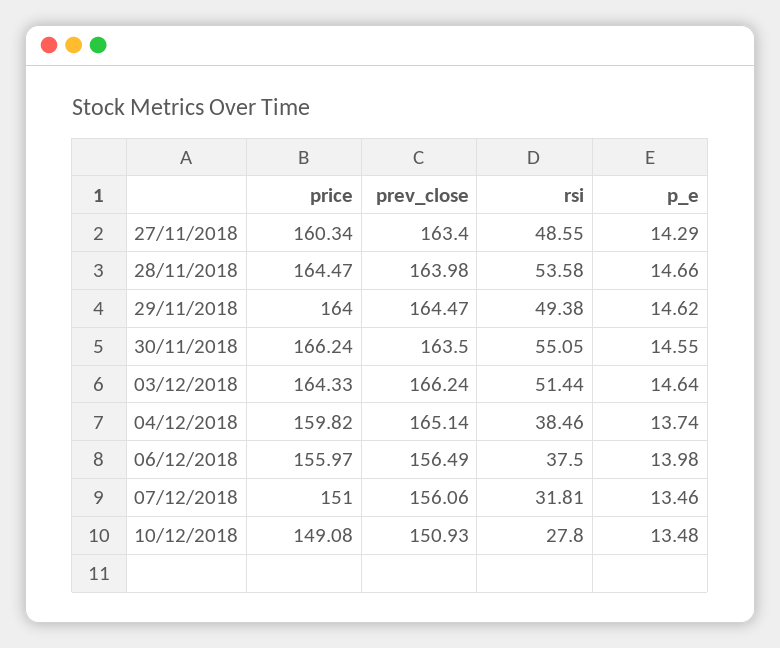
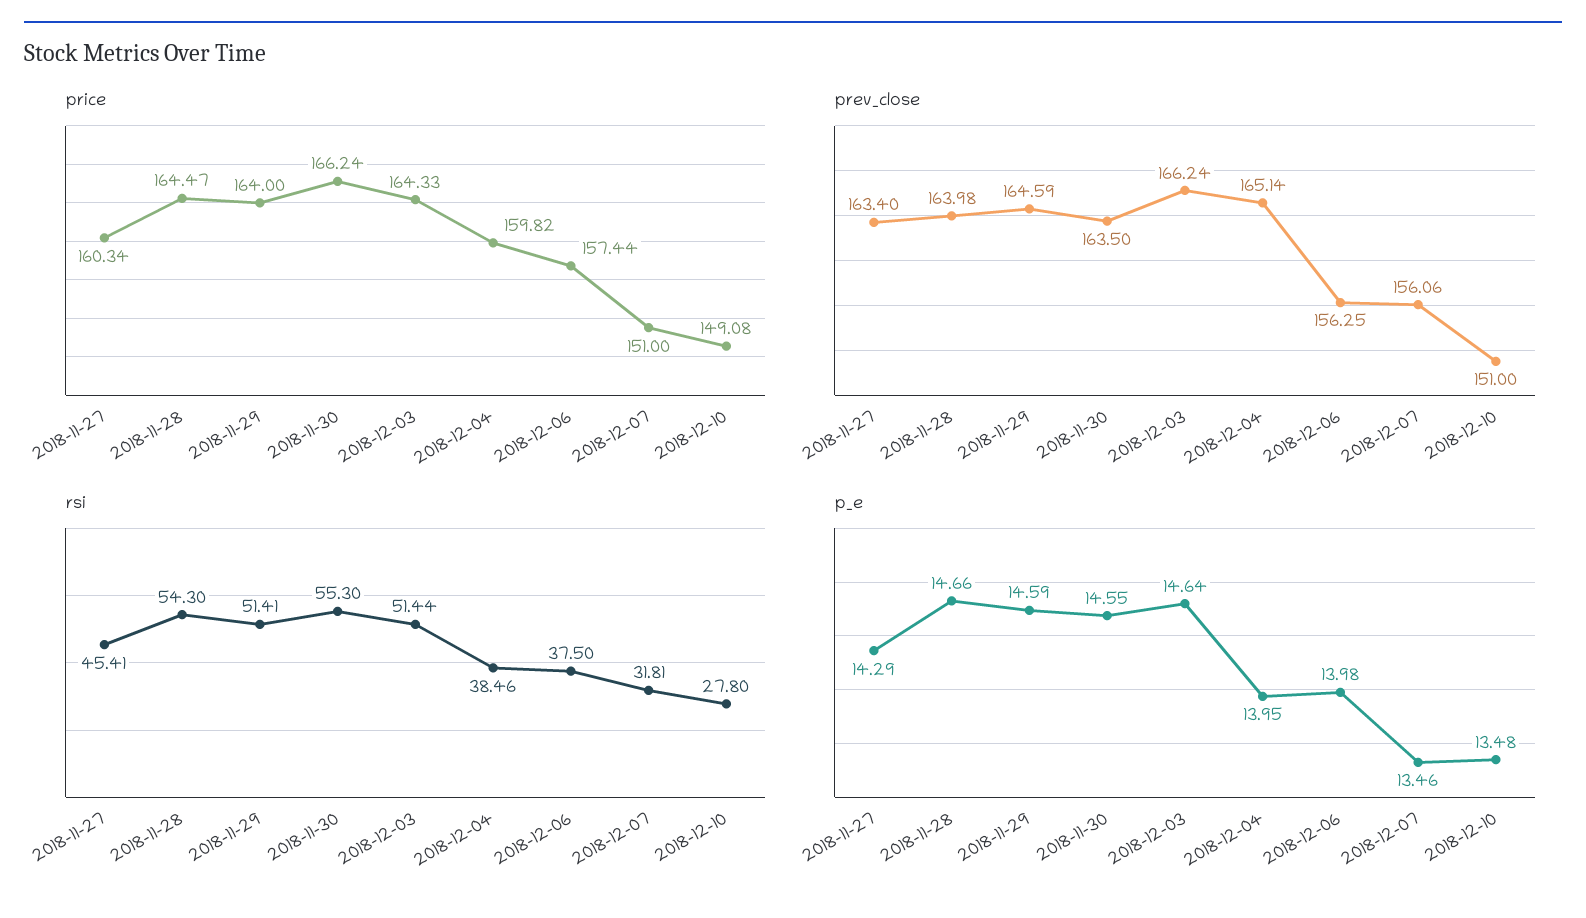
rsi, 27/11/2018: 48.55 -> 45.41
rsi, 28/11/2018: 53.58 -> 54.3
prev_close, 29/11/2018: 164.47 -> 164.59
rsi, 29/11/2018: 49.38 -> 51.41
p_e, 29/11/2018: 14.62 -> 14.59
rsi, 30/11/2018: 55.05 -> 55.3
p_e, 04/12/2018: 13.74 -> 13.95
price, 06/12/2018: 155.97 -> 157.44
prev_close, 06/12/2018: 156.49 -> 156.25
prev_close, 10/12/2018: 150.93 -> 151

